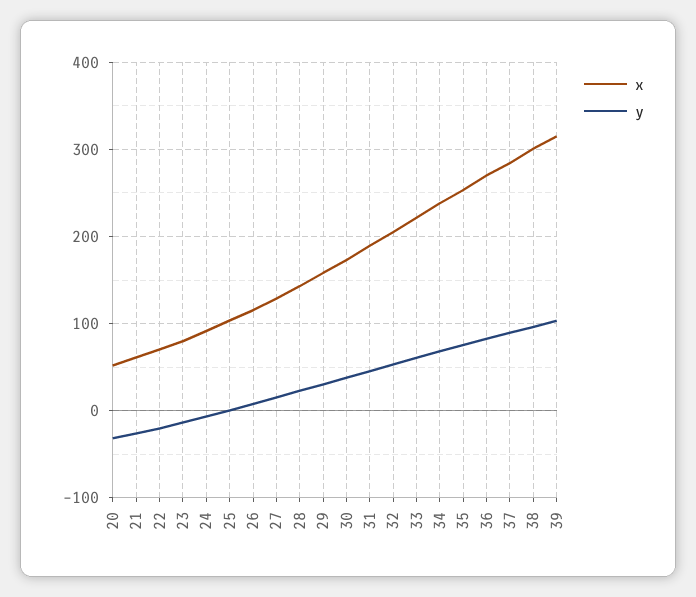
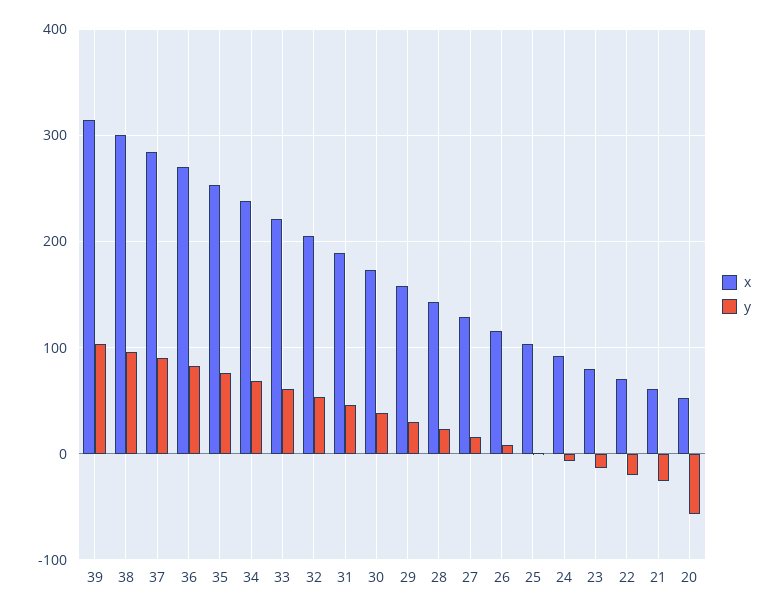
y, 20: -30 -> -60

